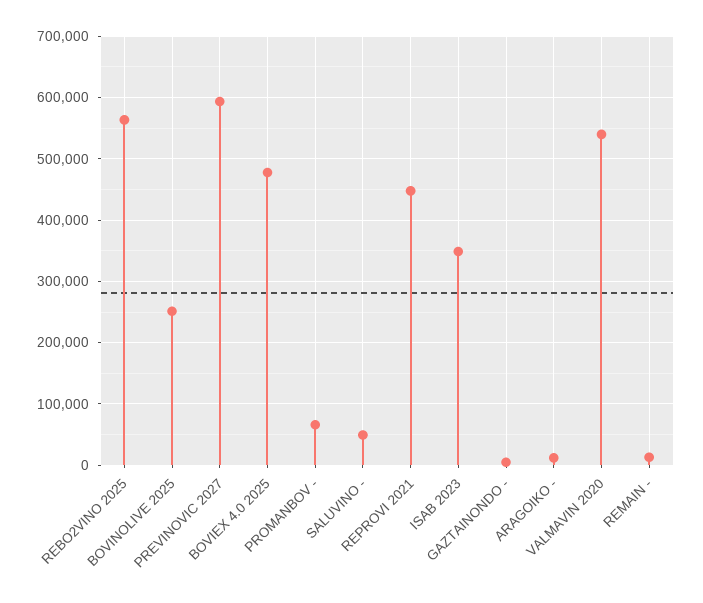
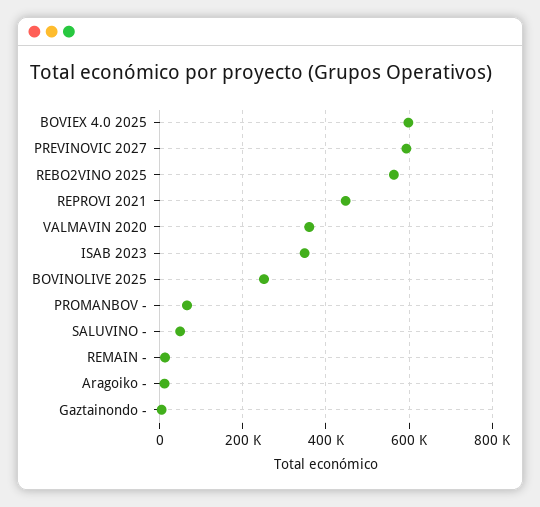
BOVIEX 4.0 2025: 480000 -> 600000
VALMAVIN 2020: 540000 -> 360000

